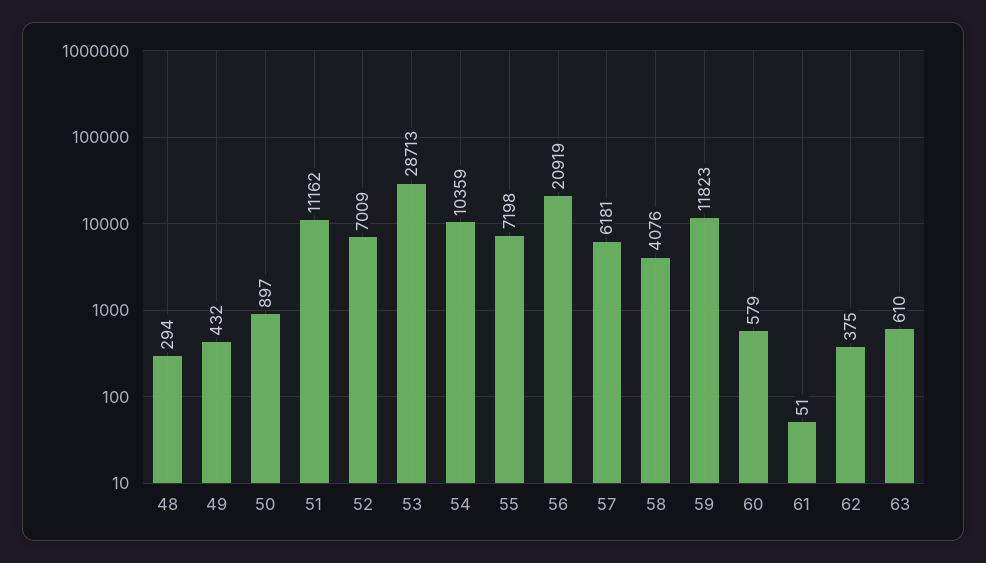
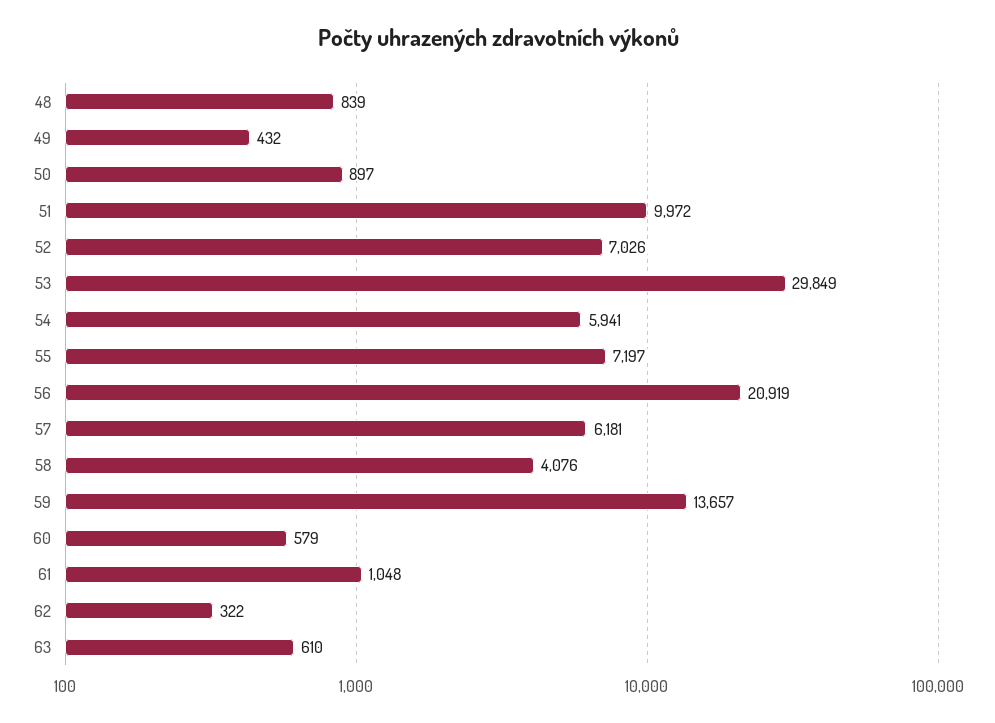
48: 294 -> 839
51: 11162 -> 9972
52: 7009 -> 7026
53: 28713 -> 29849
54: 10359 -> 5941
55: 7198 -> 7197
59: 11823 -> 13657
61: 51 -> 1048
62: 375 -> 322

